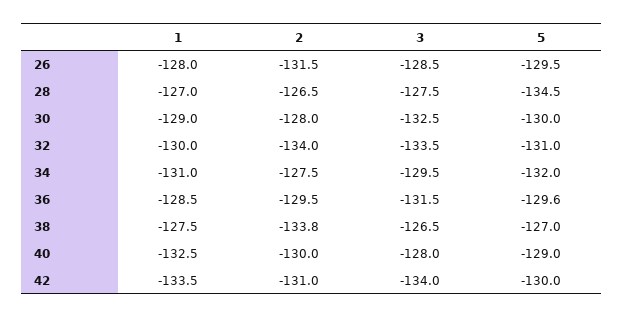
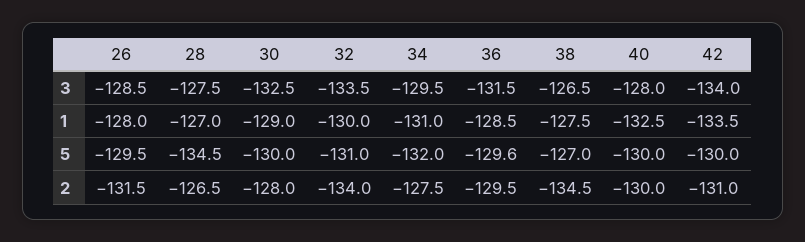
2, 38: -133.8 -> -134.5
5, 40: -129 -> -130

